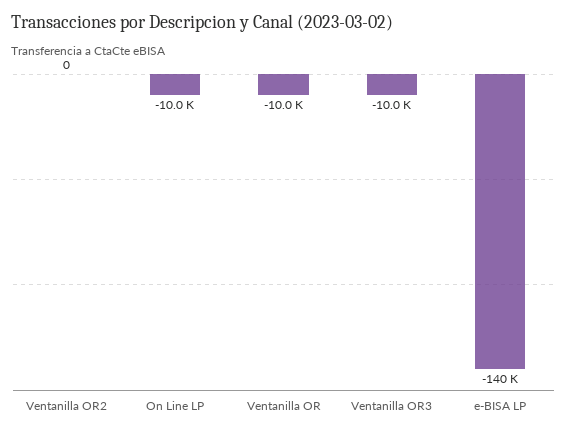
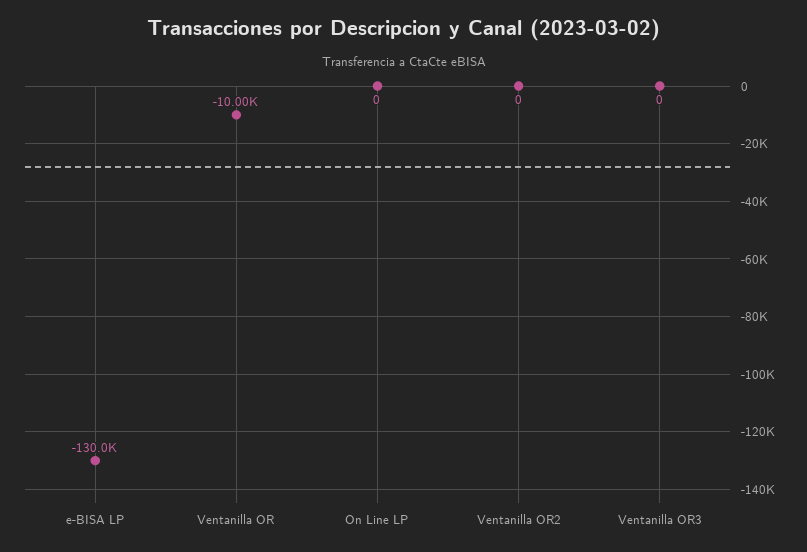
On Line LP: -10000 -> 0
Ventanilla OR3: -10000 -> 0
e-BISA LP: -140000 -> -130000

